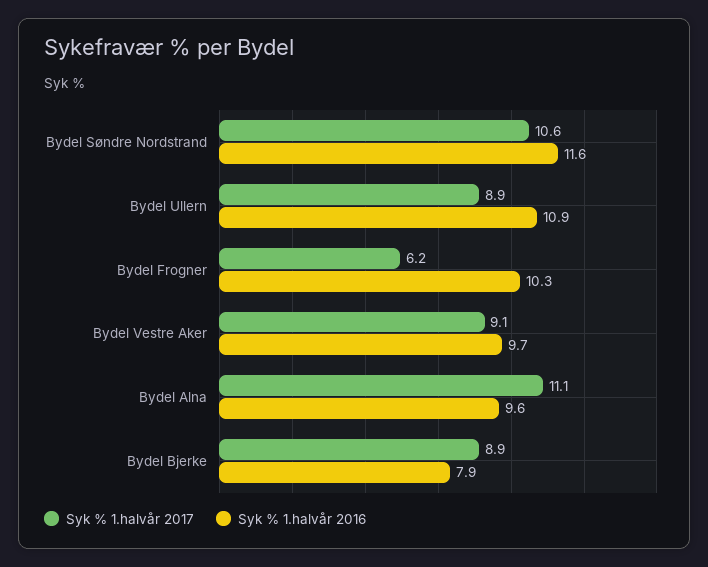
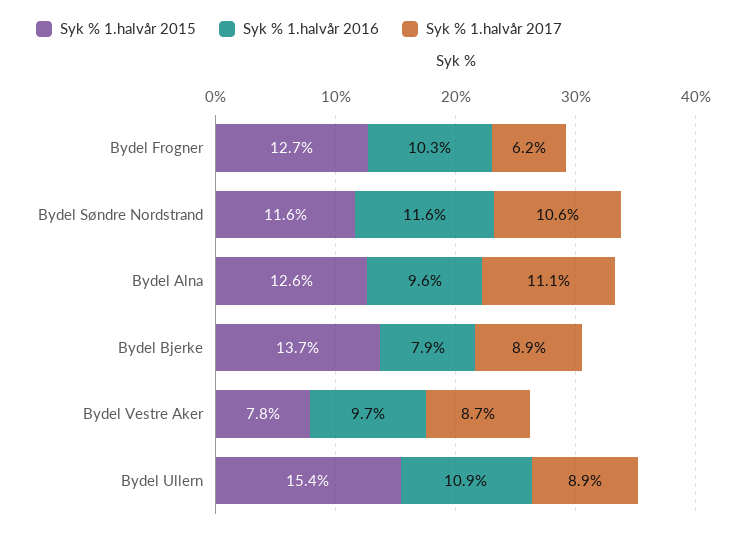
Syk % 1.halvår 2017, Bydel Vestre Aker: 9.1 -> 8.7
Syk % 1.halvår 2015, Bydel Frogner: none -> 12.7
Syk % 1.halvår 2015, Bydel Søndre Nordstrand: none -> 11.6
Syk % 1.halvår 2015, Bydel Alna: none -> 12.6
Syk % 1.halvår 2015, Bydel Bjerke: none -> 13.7
Syk % 1.halvår 2015, Bydel Vestre Aker: none -> 7.8
Syk % 1.halvår 2015, Bydel Ullern: none -> 15.4

